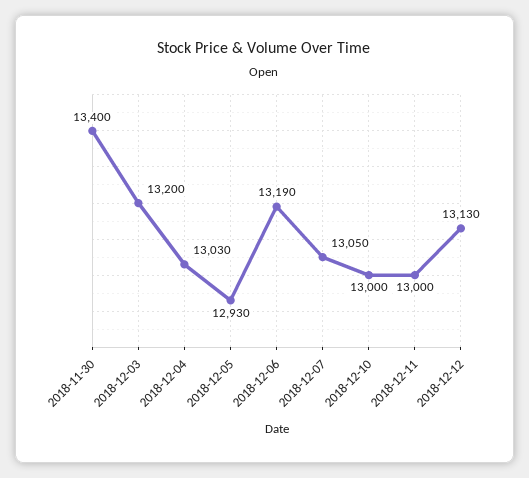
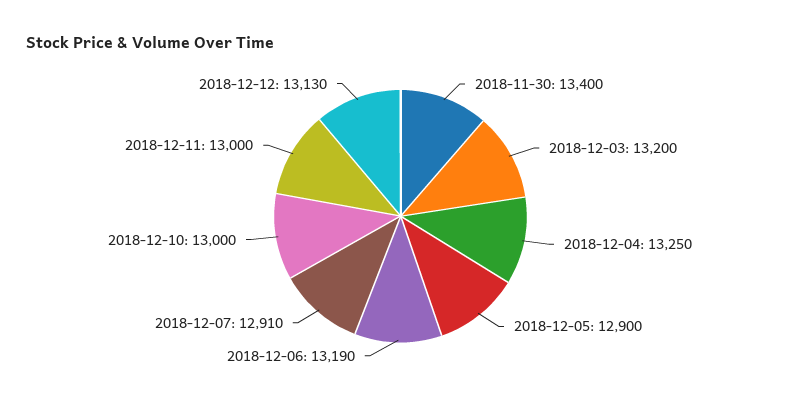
2018-12-04: 13030 -> 13250
2018-12-05: 12930 -> 12900
2018-12-07: 13050 -> 12910

